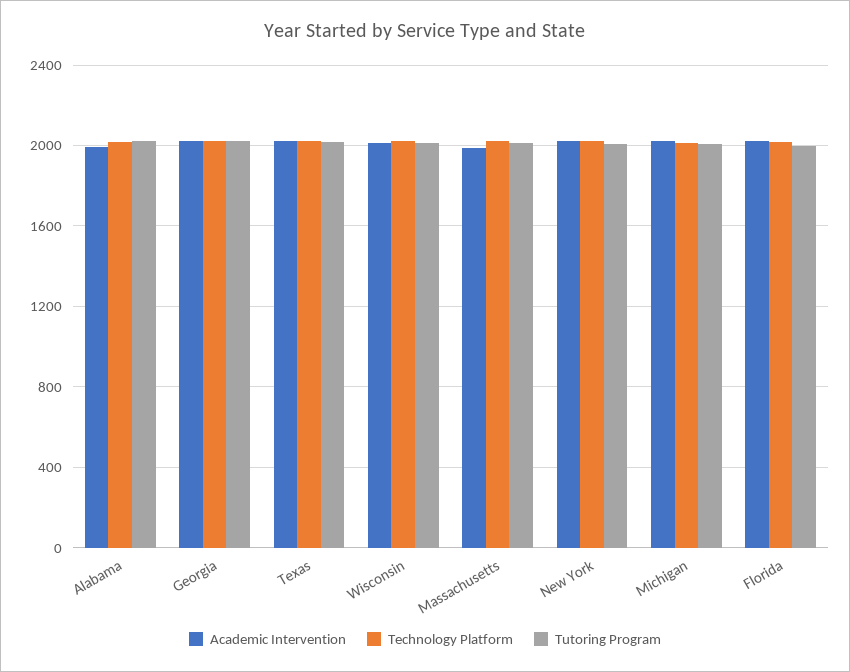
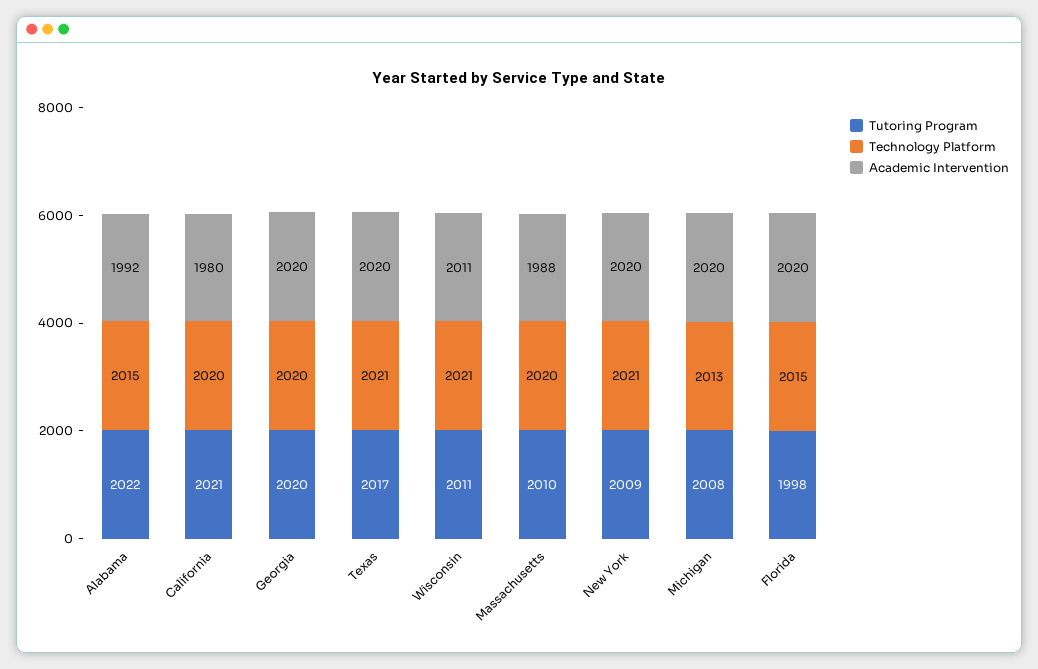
Tutoring Program, California: none -> 2021
Technology Platform, California: none -> 2020
Academic Intervention, California: none -> 1980

